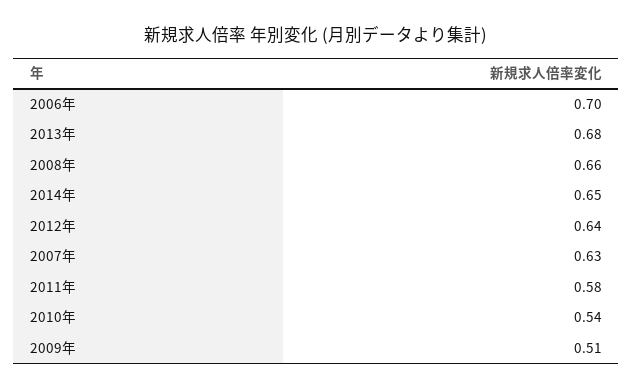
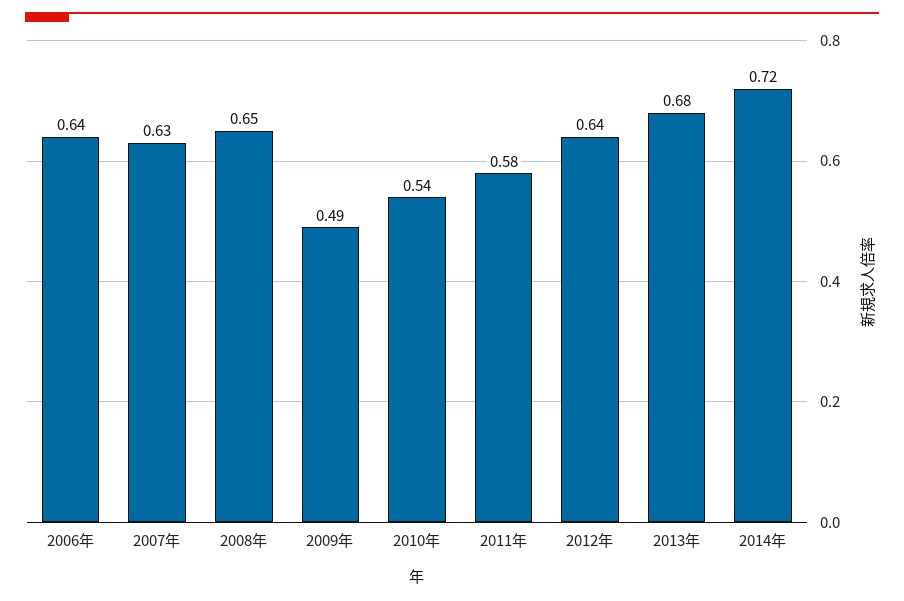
2006年: 0.7 -> 0.64
2008年: 0.66 -> 0.65
2014年: 0.65 -> 0.72
2009年: 0.51 -> 0.49

